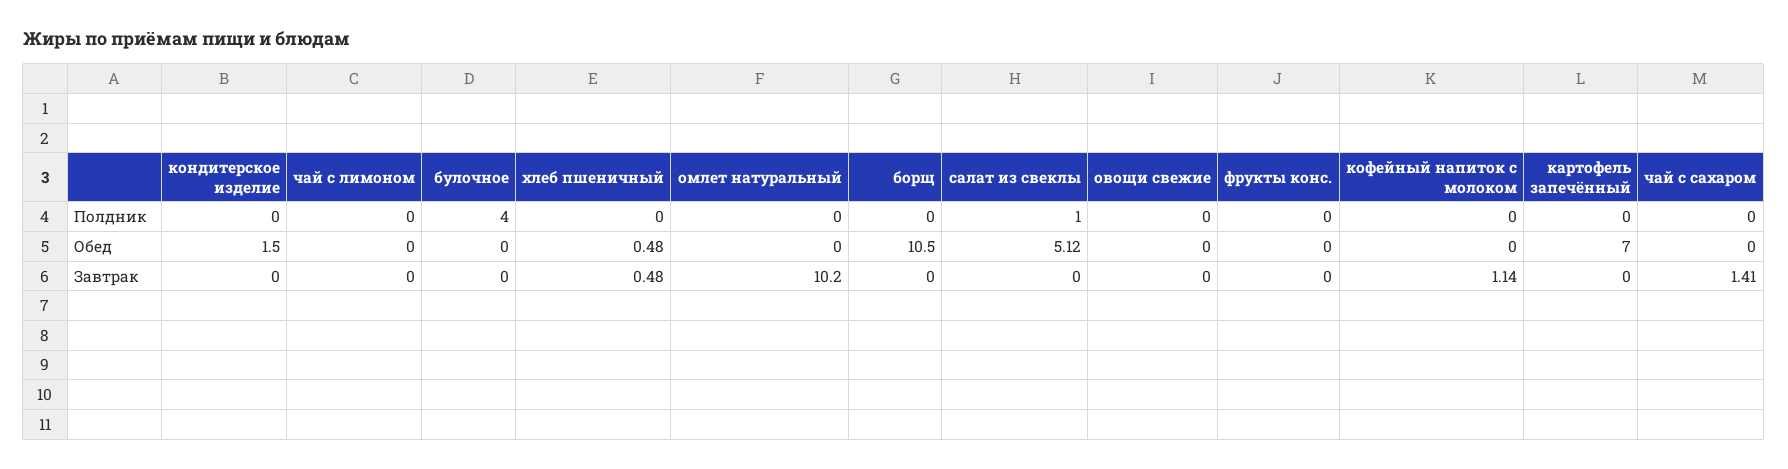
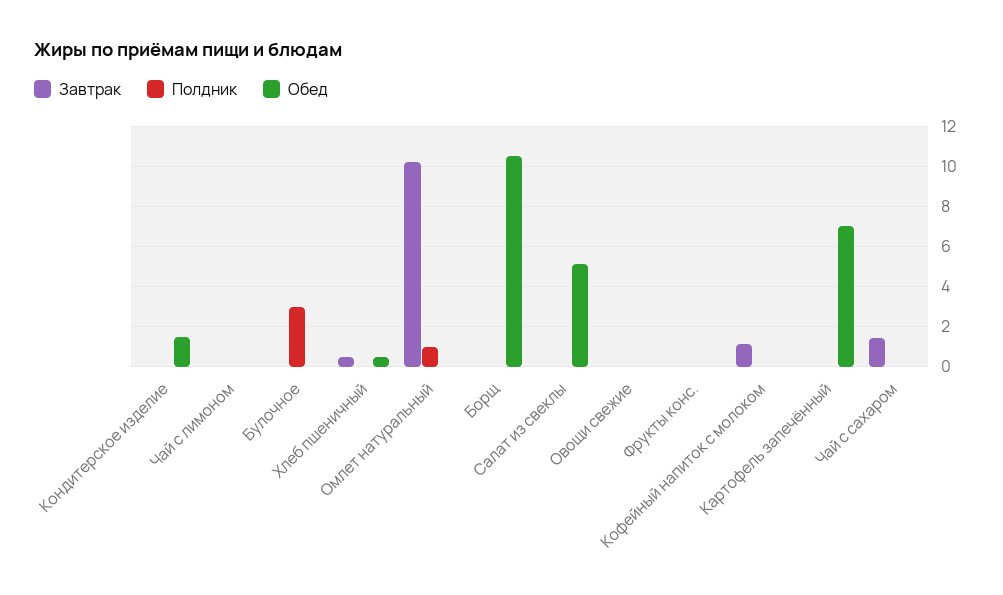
Полдник, булочное: 4 -> 3
Полдник, омлет натуральный: 0 -> 1
Полдник, салат из свеклы: 1 -> 0

